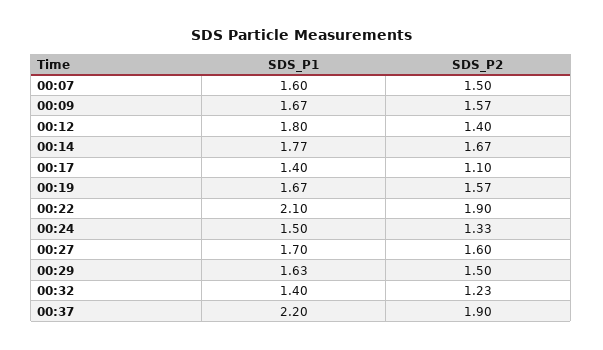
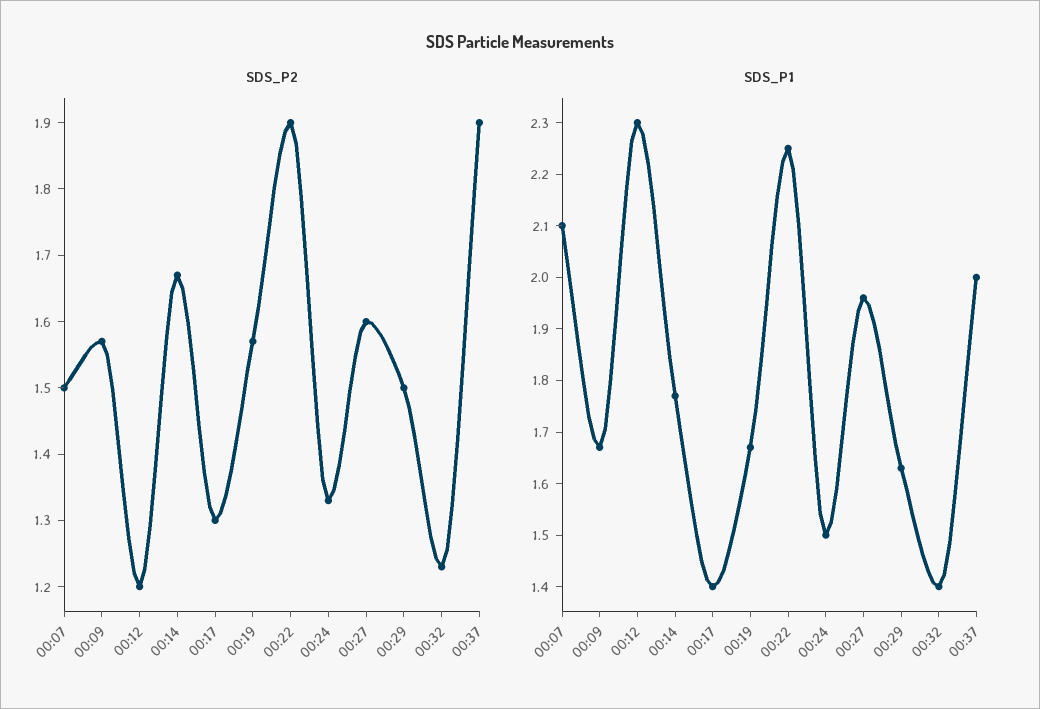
SDS_P1, 00:07: 1.6 -> 2.1
SDS_P1, 00:12: 1.8 -> 2.3
SDS_P2, 00:12: 1.4 -> 1.2
SDS_P2, 00:17: 1.1 -> 1.3
SDS_P1, 00:22: 2.1 -> 2.25
SDS_P1, 00:27: 1.7 -> 1.95
SDS_P1, 00:37: 2.2 -> 2

